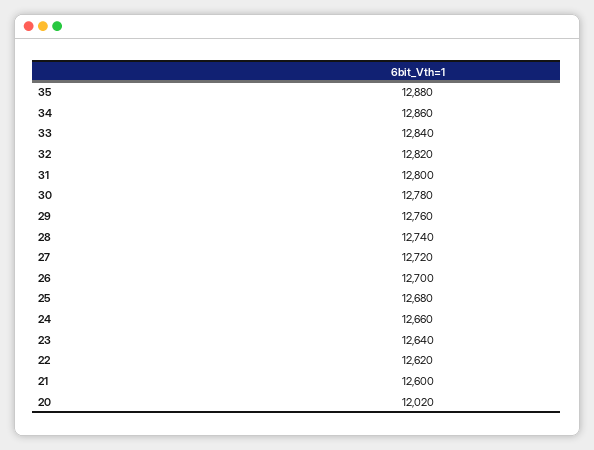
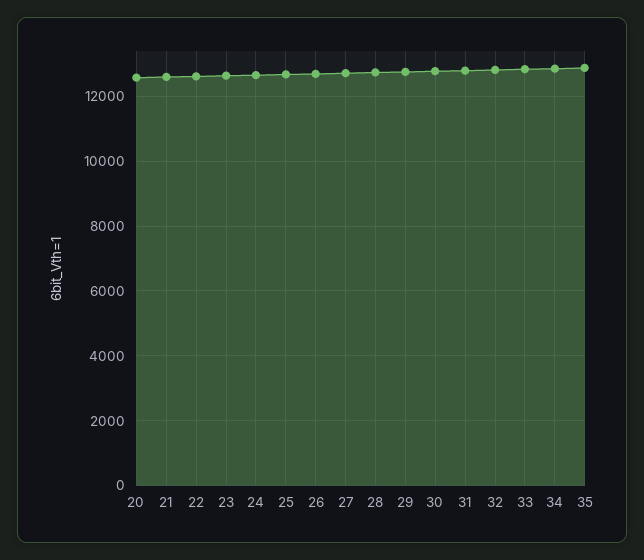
20: 12020 -> 12600

